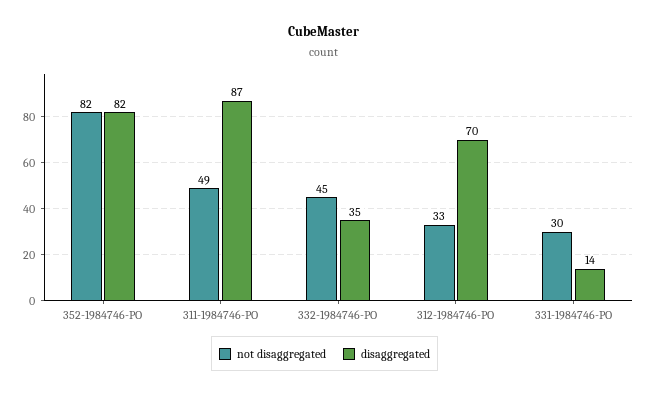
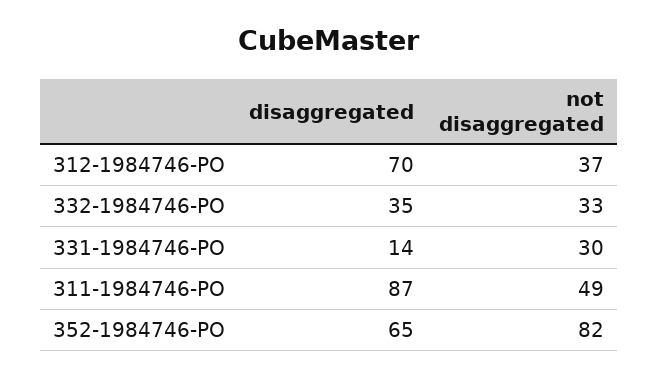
disaggregated, 352-1984746-PO: 82 -> 65
not disaggregated, 332-1984746-PO: 45 -> 33
not disaggregated, 312-1984746-PO: 33 -> 37

